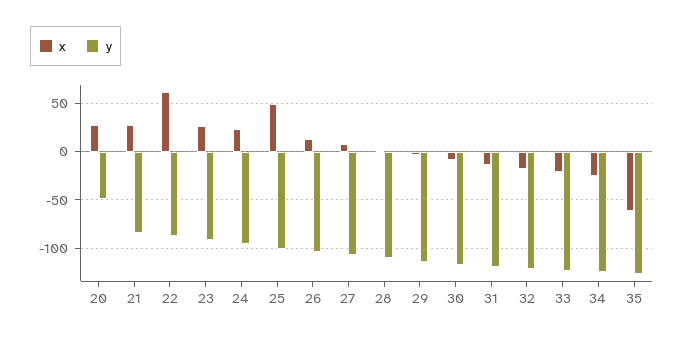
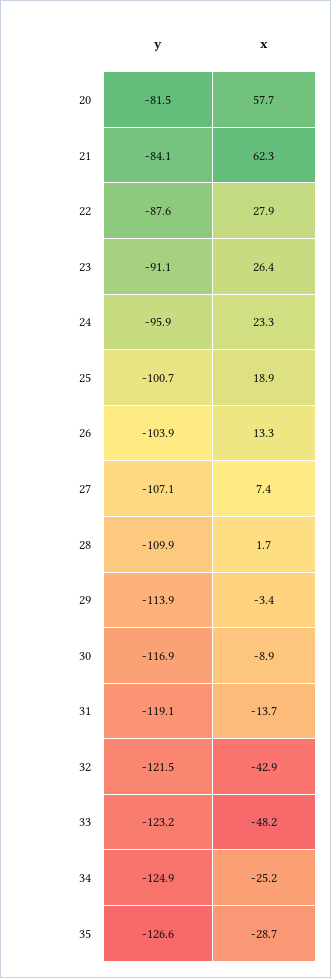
x, 20: 30 -> 57.7
y, 20: -50 -> -81.5
x, 21: 30 -> 62.3
x, 22: 60 -> 27.9
x, 25: 50 -> 18.9
x, 32: -20 -> -42.9
x, 33: -20 -> -48.2
x, 35: -60 -> -28.7

